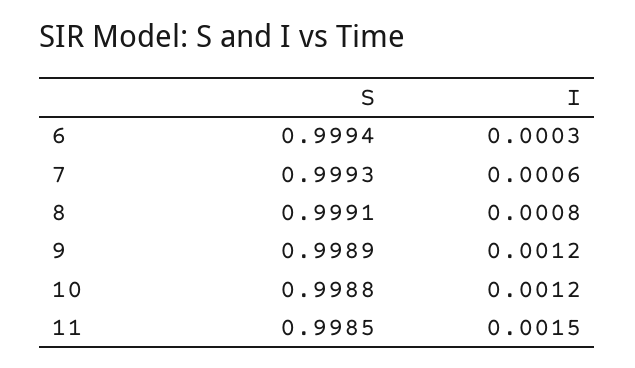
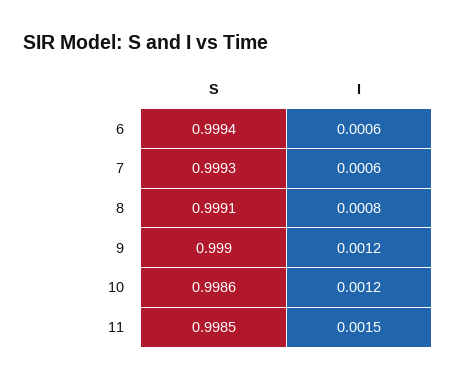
I, 6: 0.0003 -> 0.0006
S, 9: 0.9989 -> 0.999
S, 10: 0.9988 -> 0.9986

